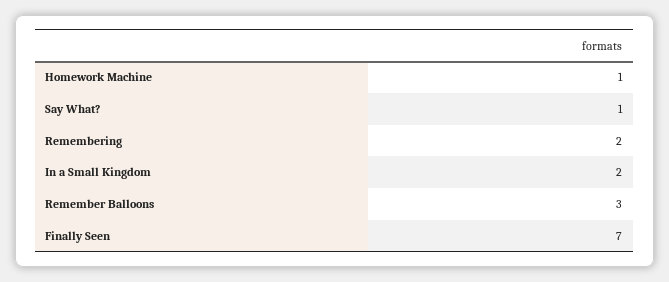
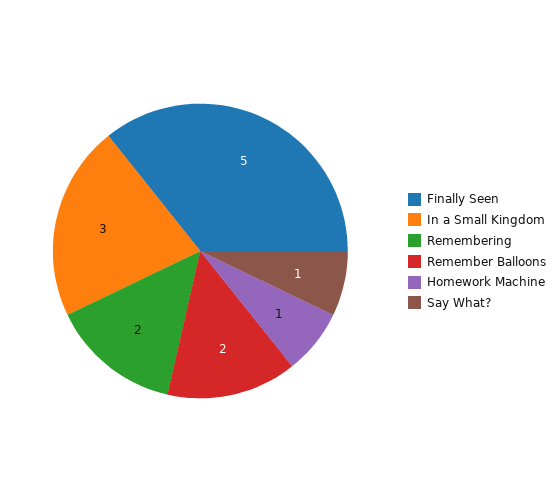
In a Small Kingdom: 2 -> 3
Remember Balloons: 3 -> 2
Finally Seen: 7 -> 5

